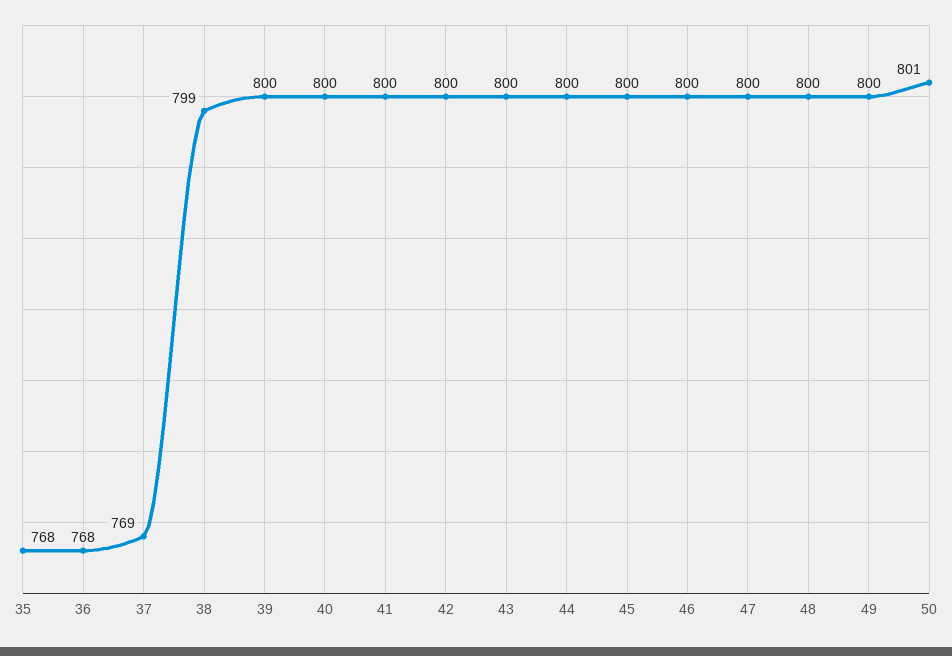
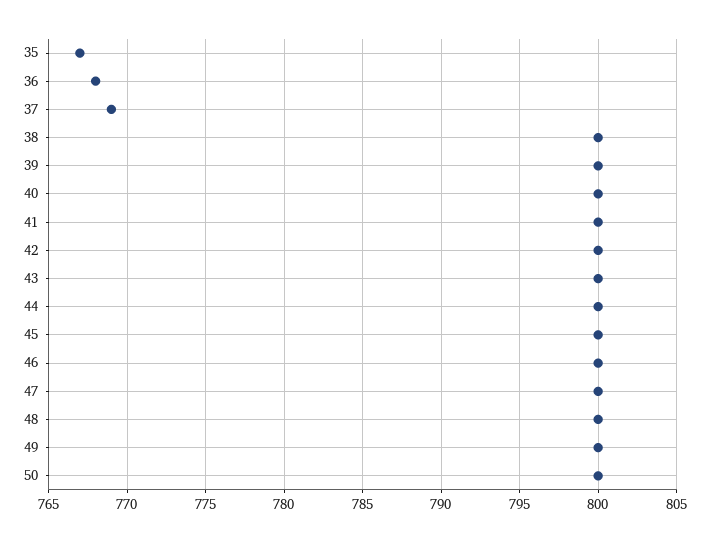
35: 768 -> 767
38: 799 -> 800
50: 801 -> 800

